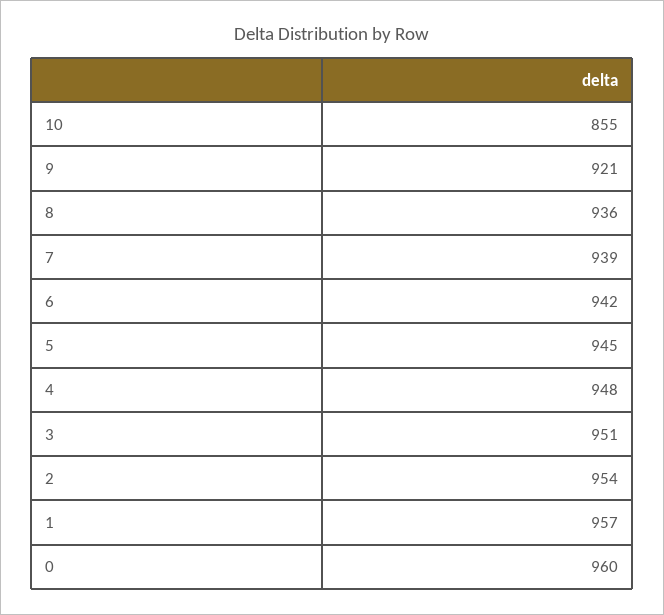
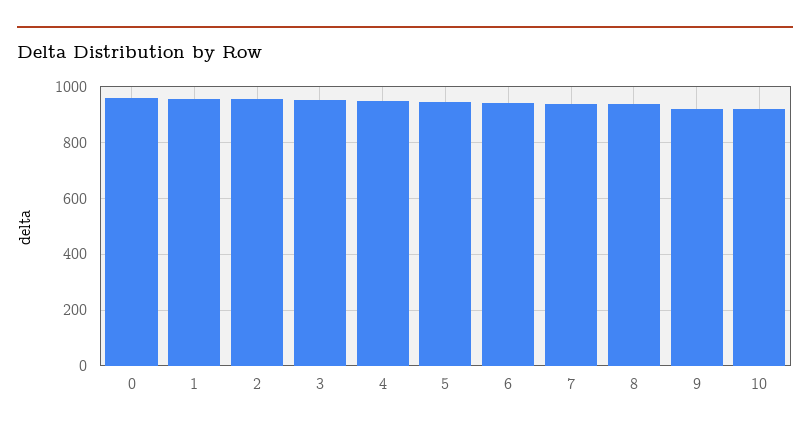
10: 855 -> 925

